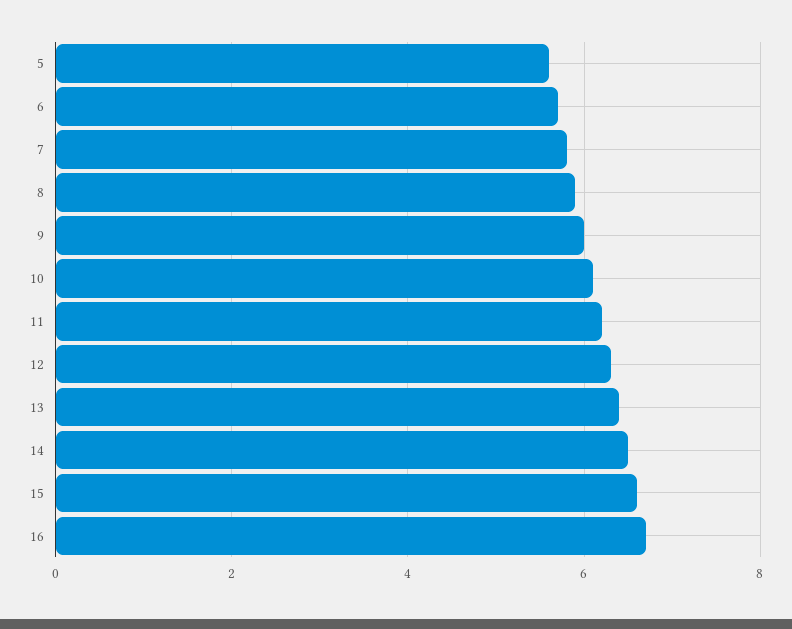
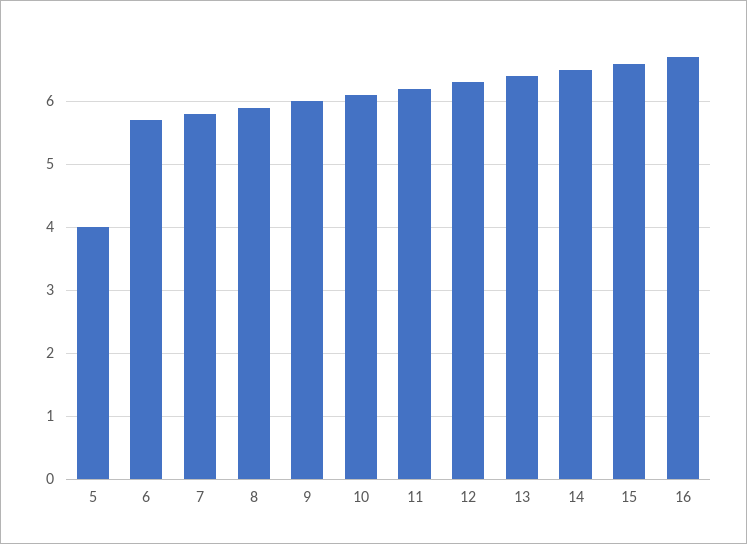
5: 5.5 -> 4

